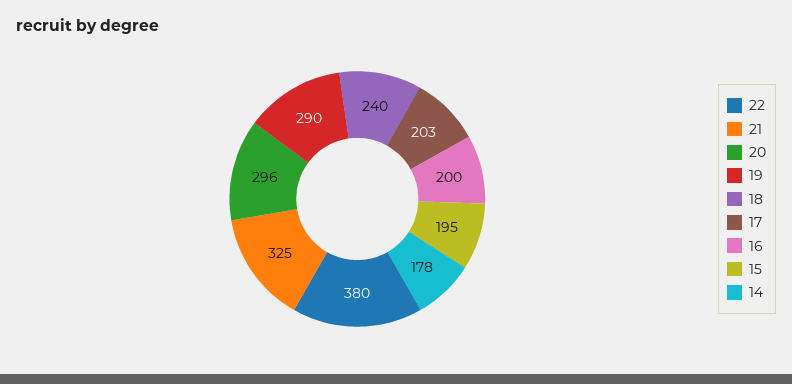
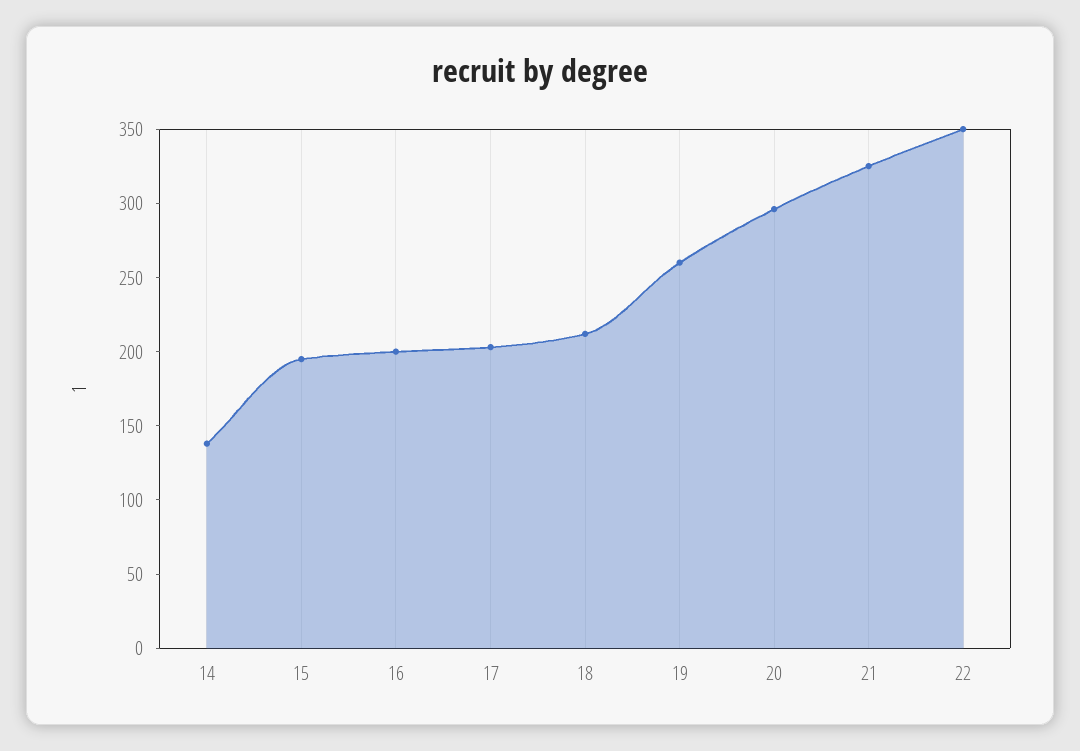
22: 380 -> 350
19: 290 -> 260
18: 240 -> 210
14: 178 -> 140

